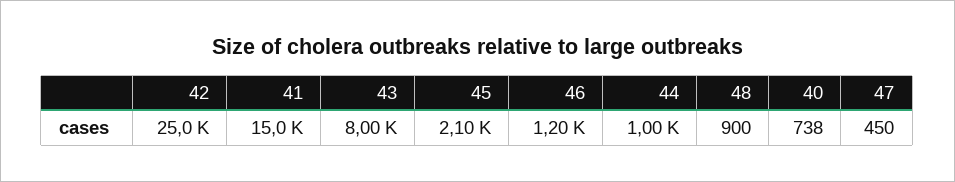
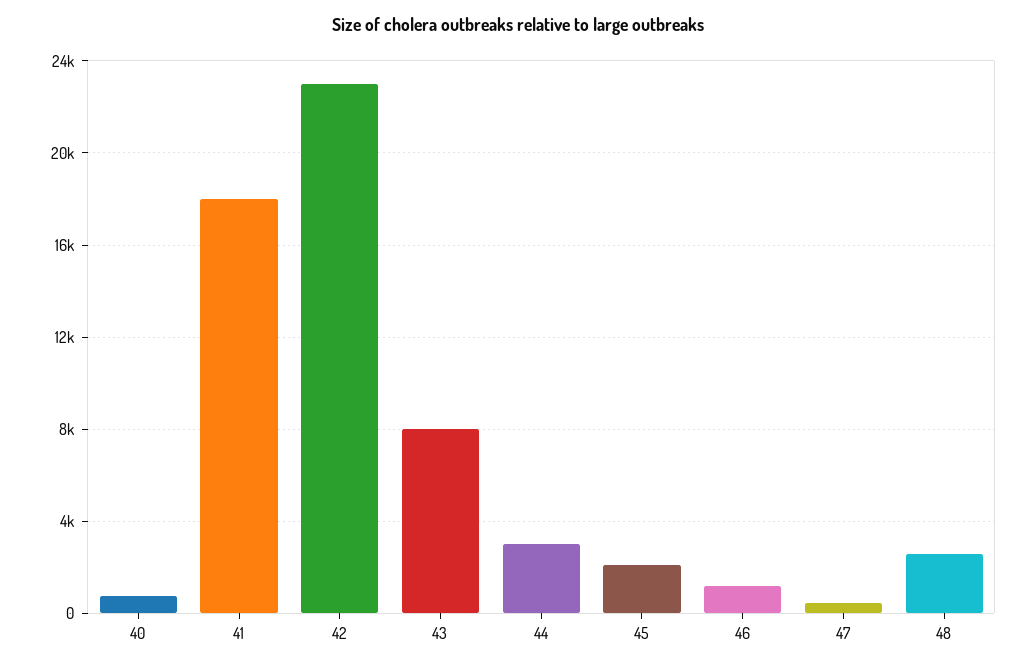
42: 25000 -> 23000
41: 15000 -> 18000
44: 1000 -> 3000
48: 900 -> 2500

